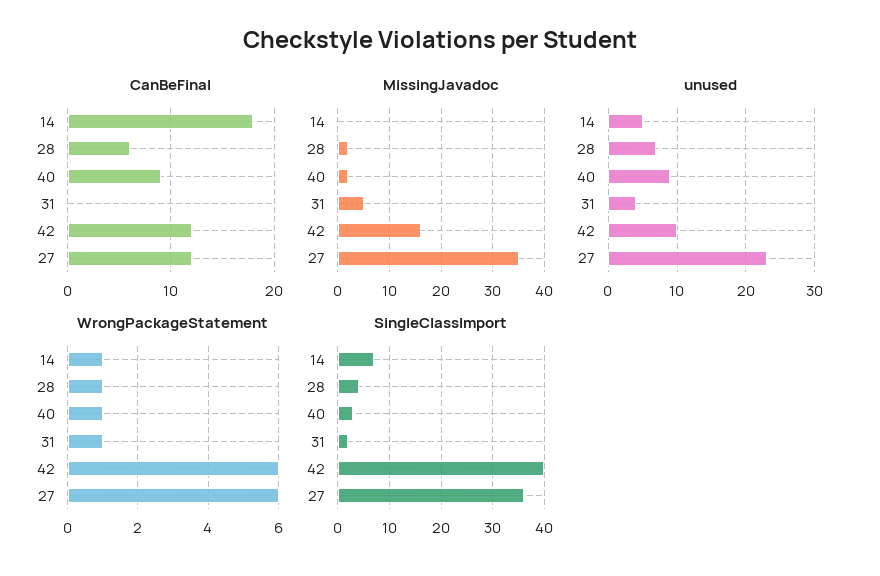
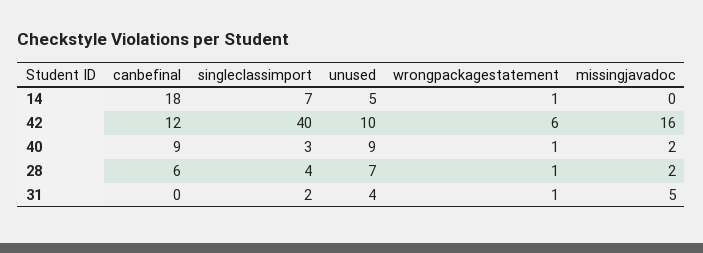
CanBeFinal, 27: 12 -> none
MissingJavadoc, 27: 35 -> none
unused, 27: 23 -> none
WrongPackageStatement, 27: 6 -> none
SingleClassImport, 27: 35 -> none

